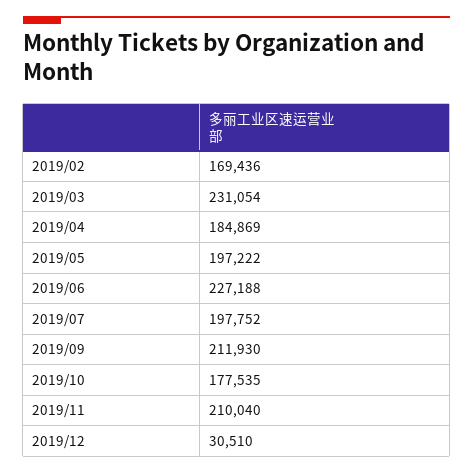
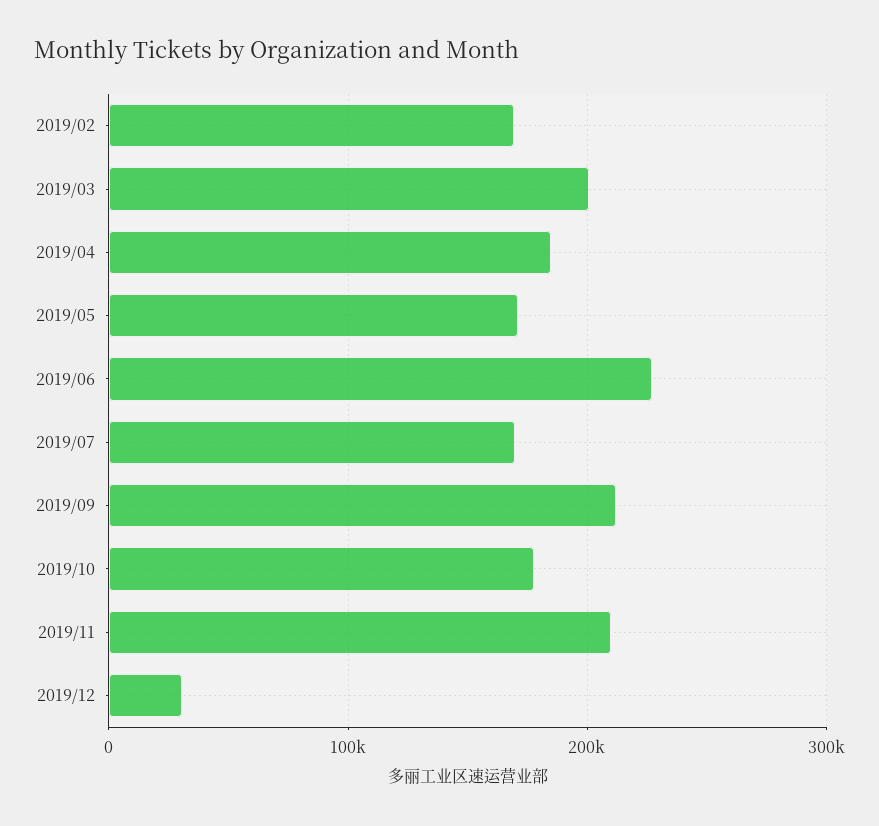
2019/03: 231054 -> 200000
2019/05: 197222 -> 170000
2019/07: 197752 -> 170000

